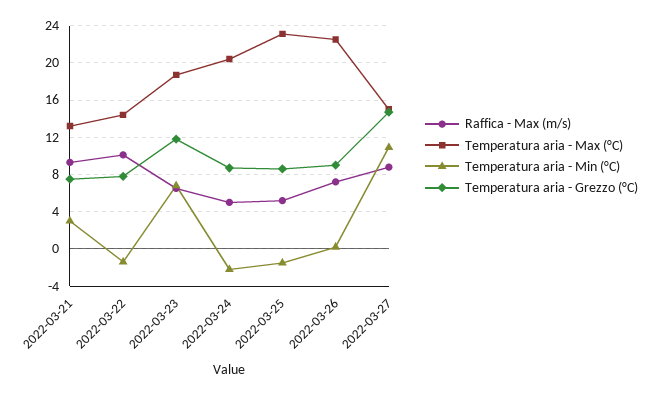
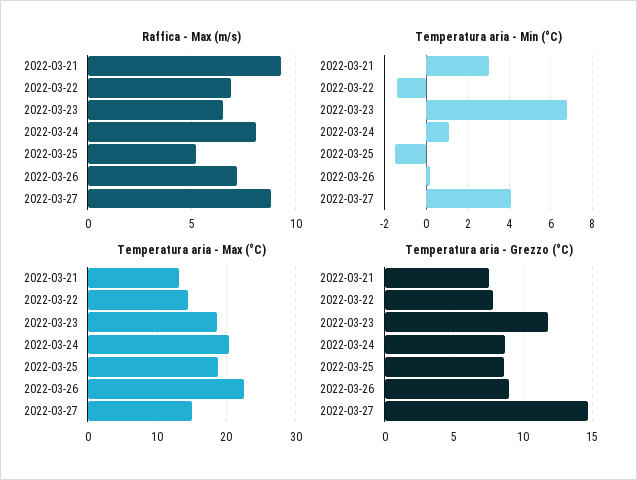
Raffica - Max (m/s), 2022-03-22: 10 -> 7
Raffica - Max (m/s), 2022-03-24: 5 -> 8
Temperatura aria - Min (°C), 2022-03-24: -2 -> 1
Temperatura aria - Max (°C), 2022-03-25: 23 -> 19
Temperatura aria - Min (°C), 2022-03-27: 11 -> 4

